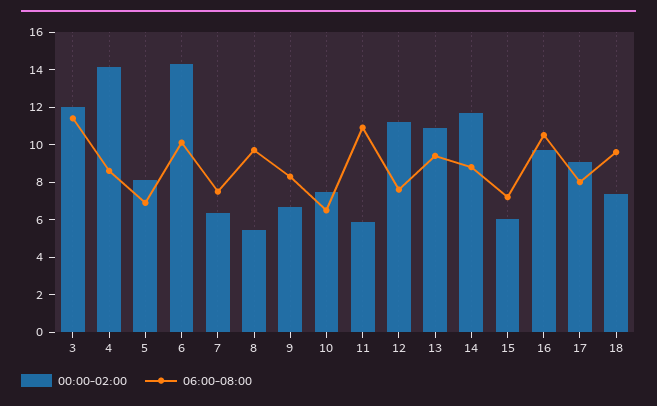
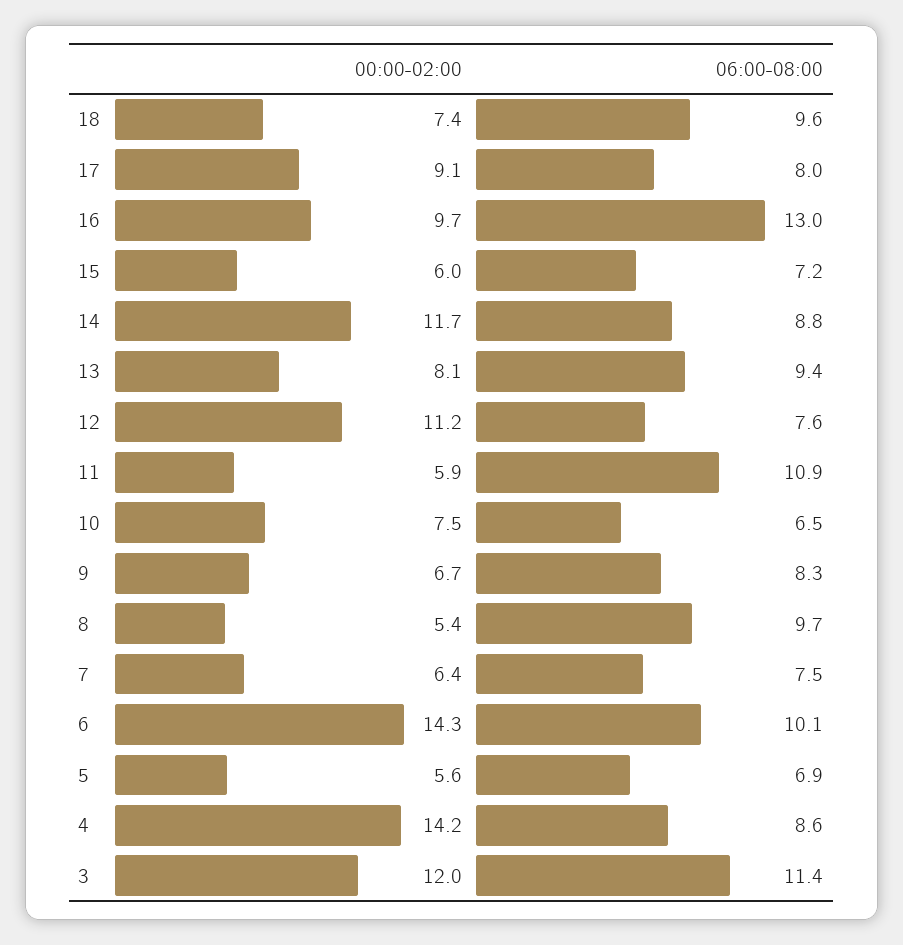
00:00-02:00, 5: 8 -> 5.6
00:00-02:00, 13: 11 -> 8.1
06:00-08:00, 16: 10.5 -> 13

